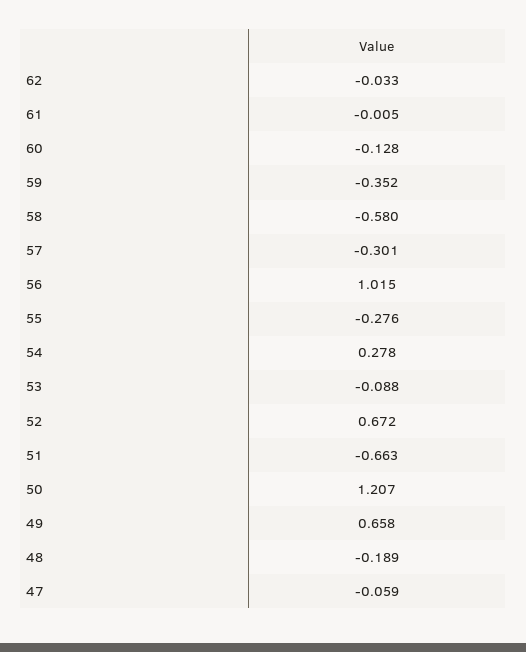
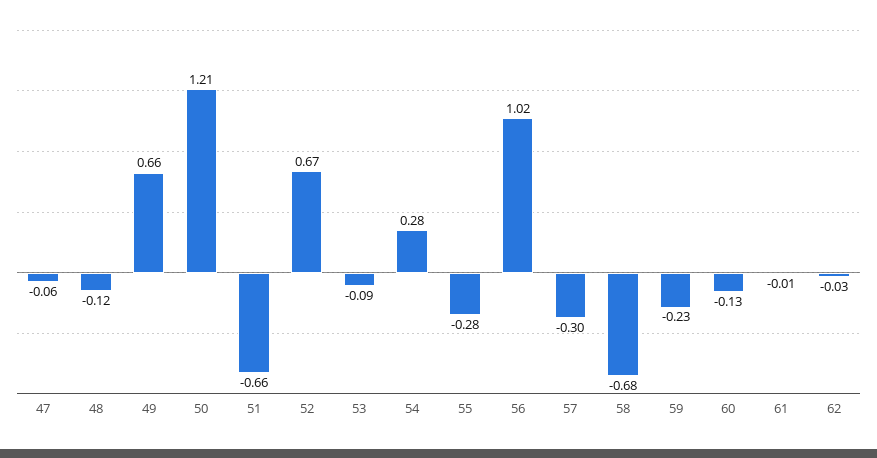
59: -0.352 -> -0.23
58: -0.58 -> -0.68
48: -0.189 -> -0.12

